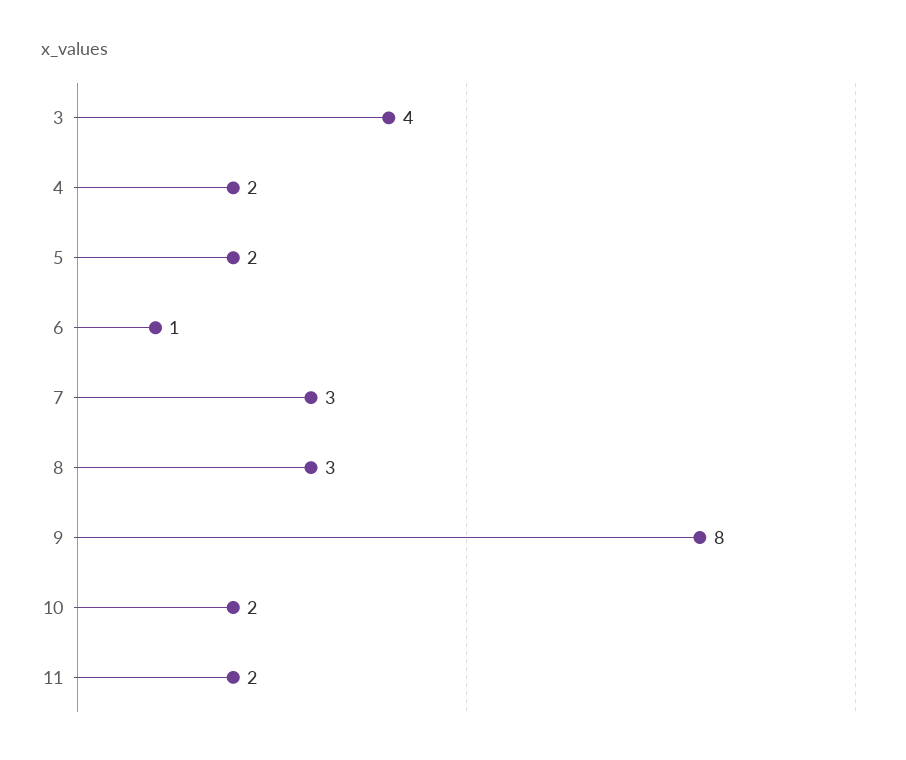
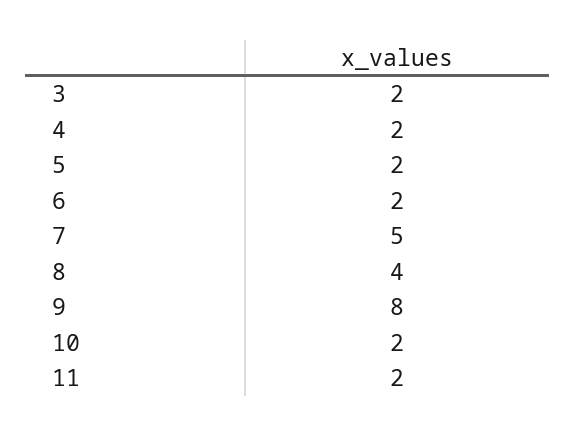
3: 4 -> 2
6: 1 -> 2
7: 3 -> 5
8: 3 -> 4

